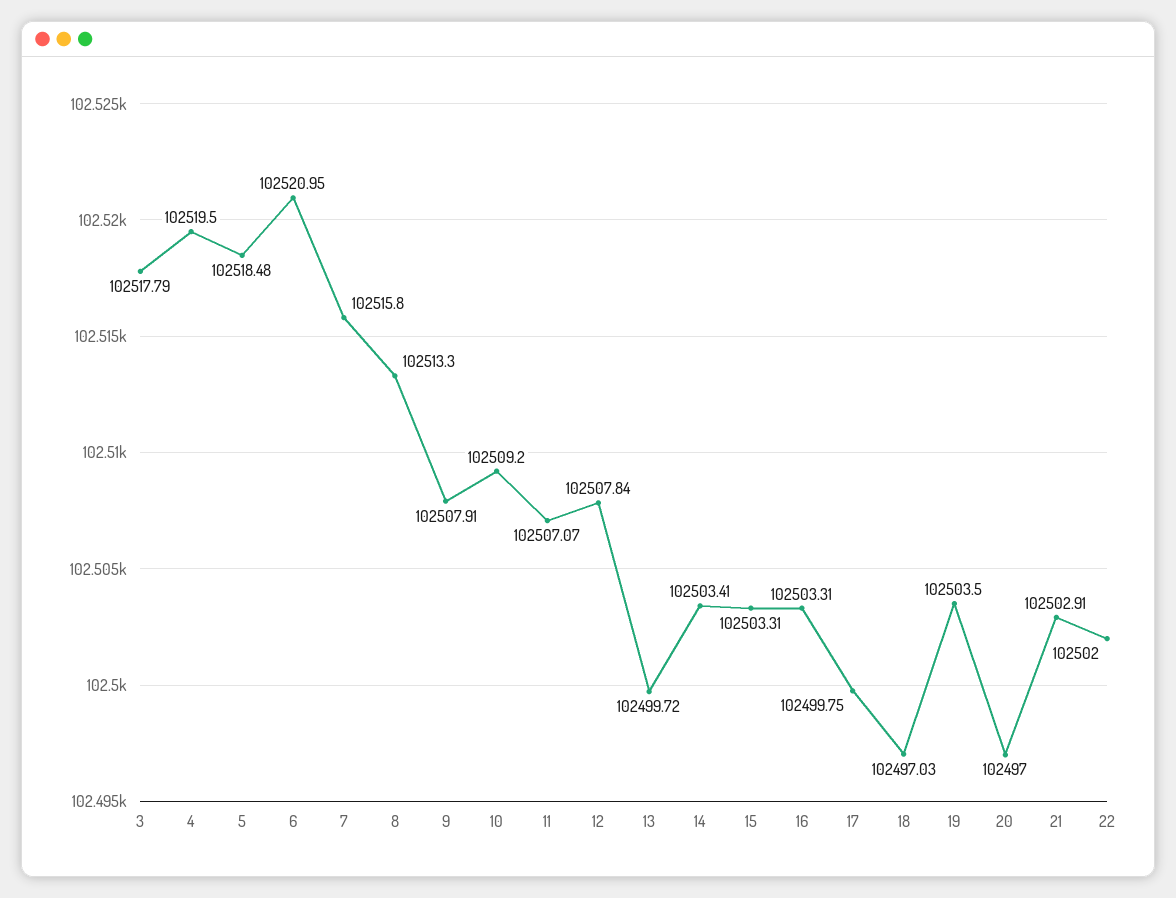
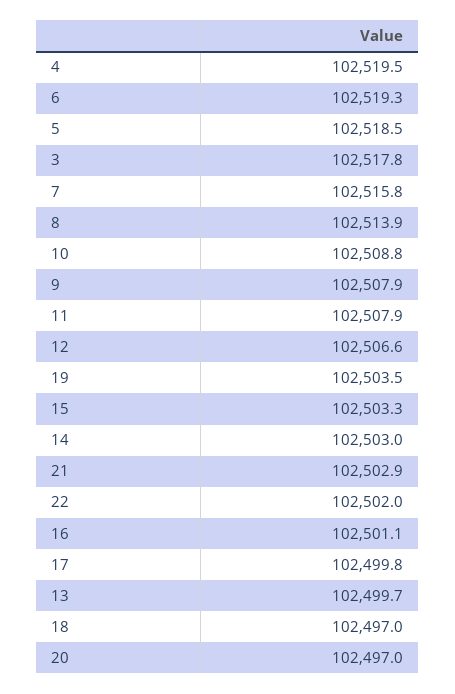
6: 102520.95 -> 102519.3
8: 102513.3 -> 102513.9
10: 102509.2 -> 102508.8
11: 102507.07 -> 102507.9
12: 102507.84 -> 102506.6
14: 102503.41 -> 102503
16: 102503.31 -> 102501.1

